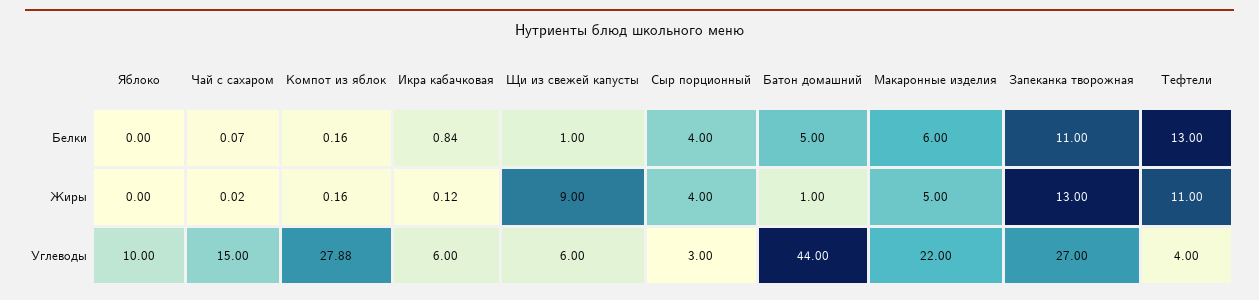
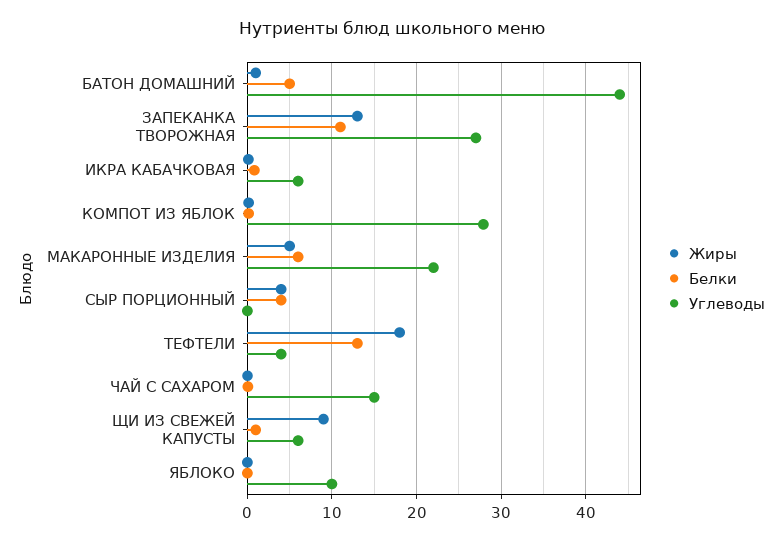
Жиры, Тефтели: 11 -> 18
Углеводы, Сыр порционный: 3 -> 0

